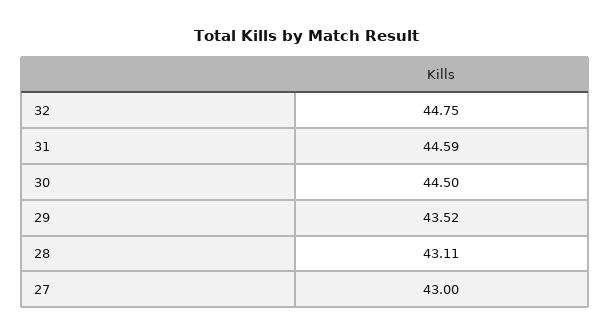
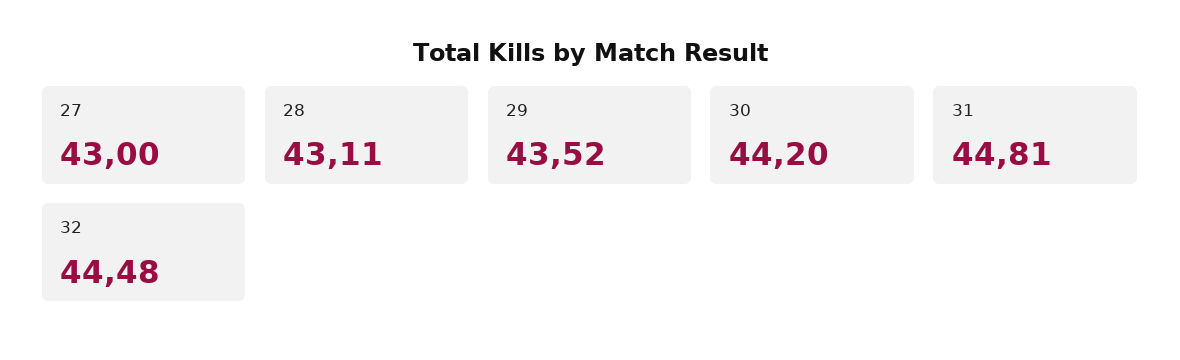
32: 44.75 -> 44.48
31: 44.59 -> 44.81
30: 44.5 -> 44.2

